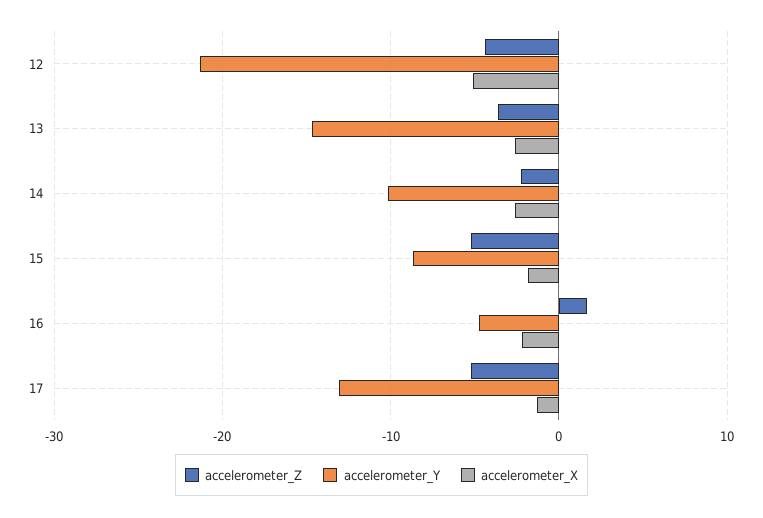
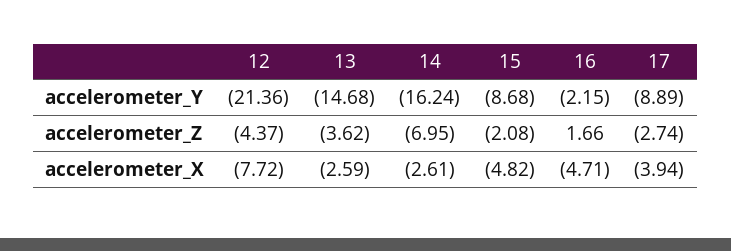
accelerometer_X, 12: -5 -> -7.72
accelerometer_Z, 14: -2 -> -6.95
accelerometer_Y, 14: -10 -> -16.24
accelerometer_Z, 15: -5 -> -2.08
accelerometer_X, 15: -2 -> -4.82
accelerometer_Y, 16: -5 -> -2.15
accelerometer_X, 16: -2 -> -4.71
accelerometer_Z, 17: -5 -> -2.74
accelerometer_Y, 17: -13 -> -8.89
accelerometer_X, 17: -1 -> -3.94

